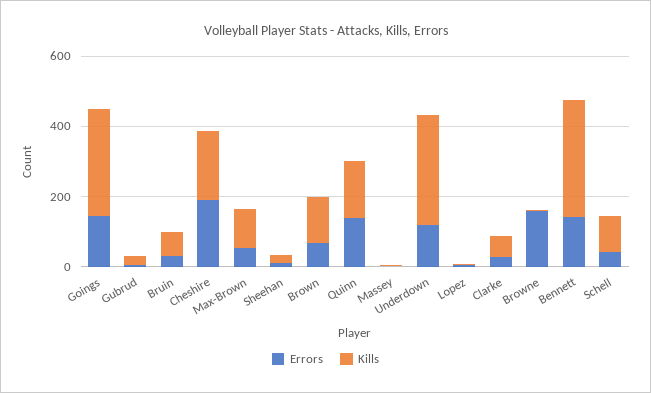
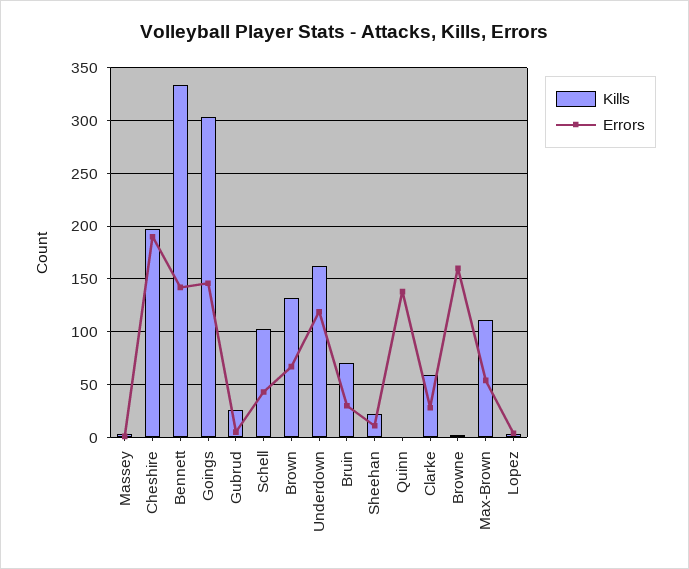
Kills, Quinn: 150 -> 0
Kills, Underdown: 300 -> 160

